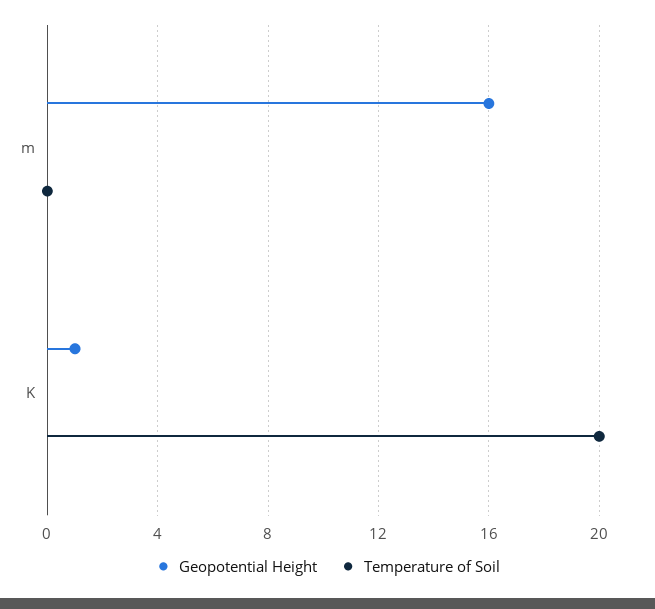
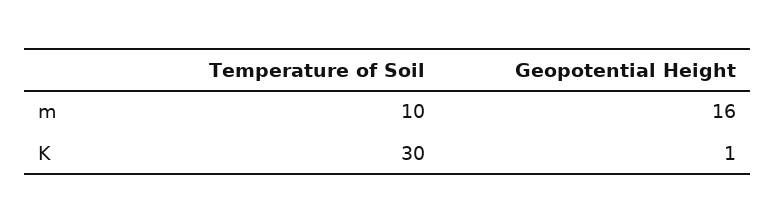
Temperature of Soil, m: 0 -> 10
Temperature of Soil, K: 20 -> 30

